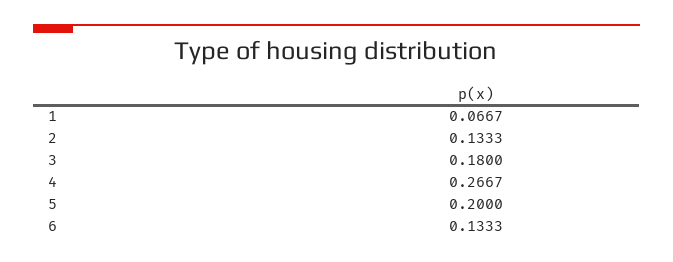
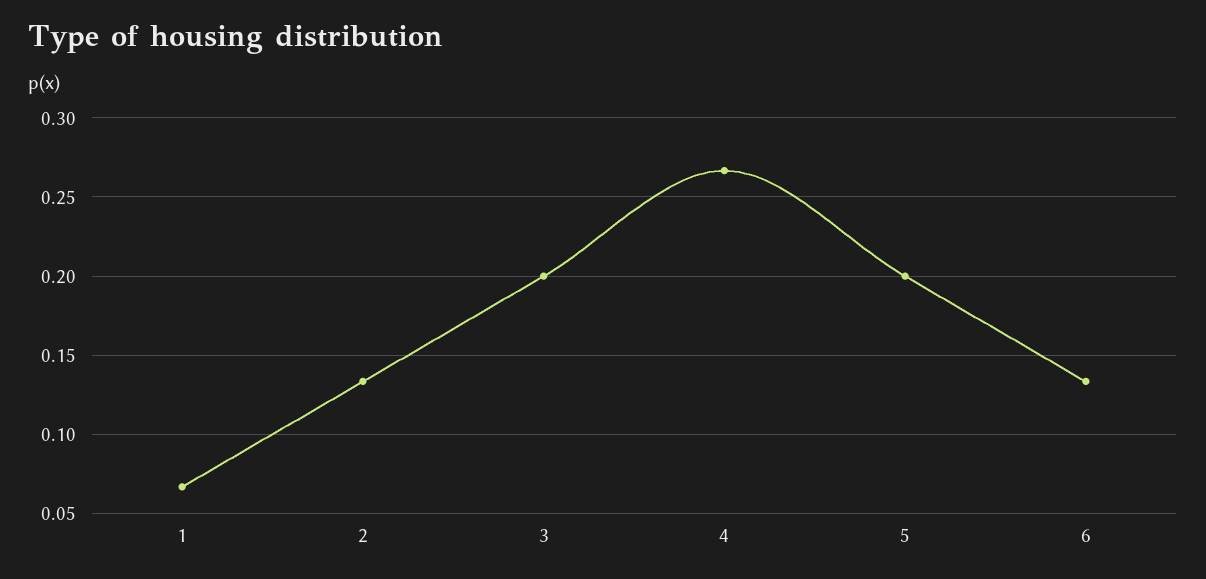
3: 0.18 -> 0.2

